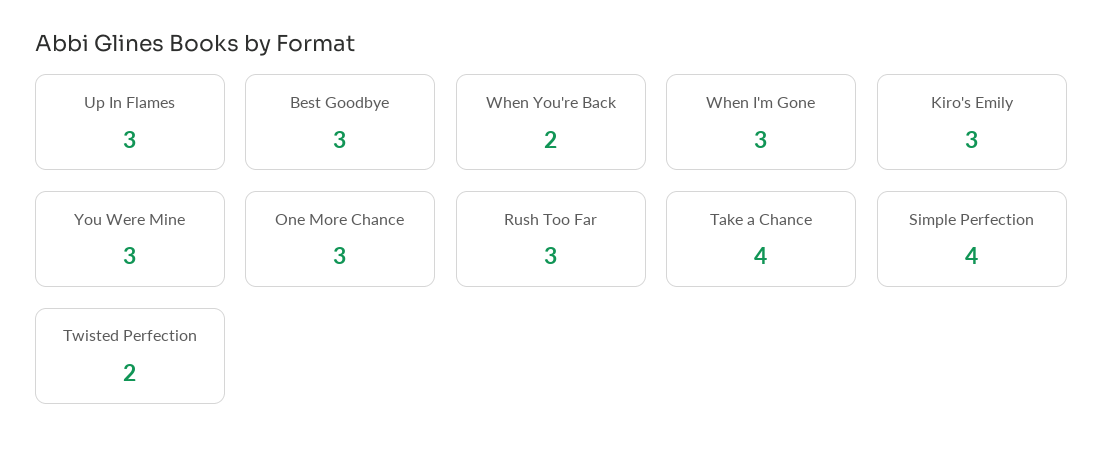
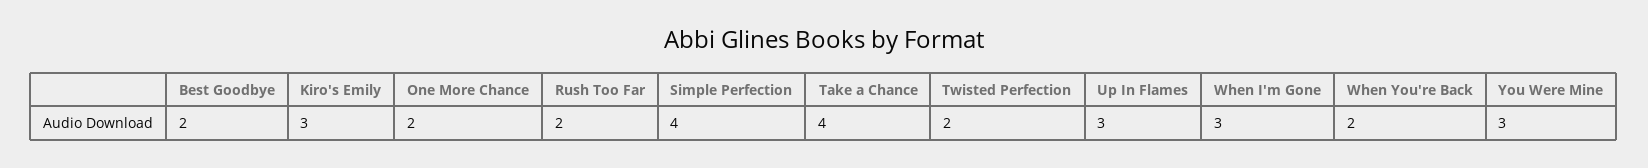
Best Goodbye: 3 -> 2
One More Chance: 3 -> 2
Rush Too Far: 3 -> 2

